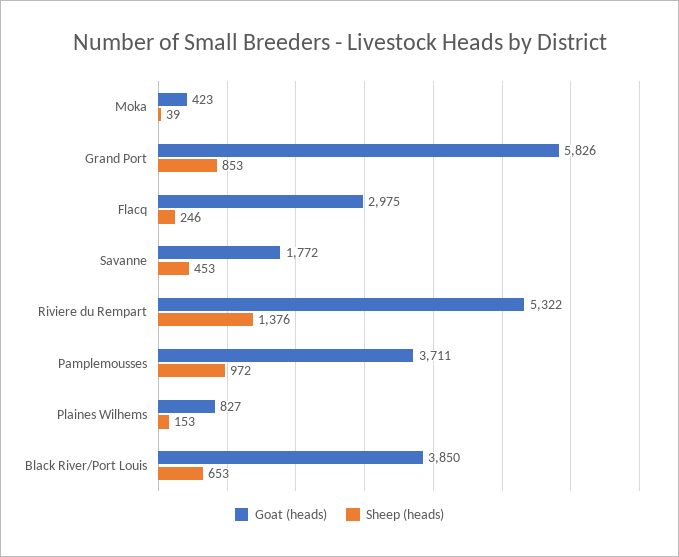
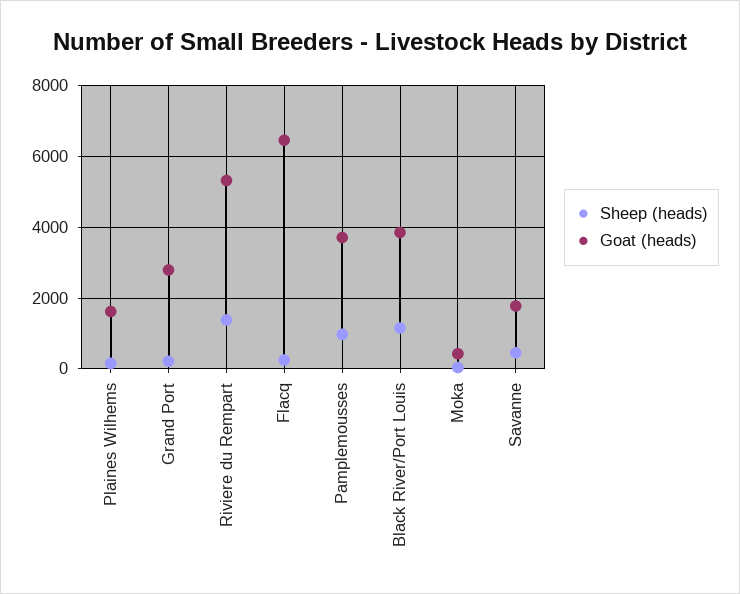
Goat (heads), Grand Port: 5826 -> 2800
Sheep (heads), Grand Port: 853 -> 200
Goat (heads), Flacq: 2975 -> 6400
Goat (heads), Plaines Wilhems: 827 -> 1600
Sheep (heads), Black River/Port Louis: 653 -> 1200

